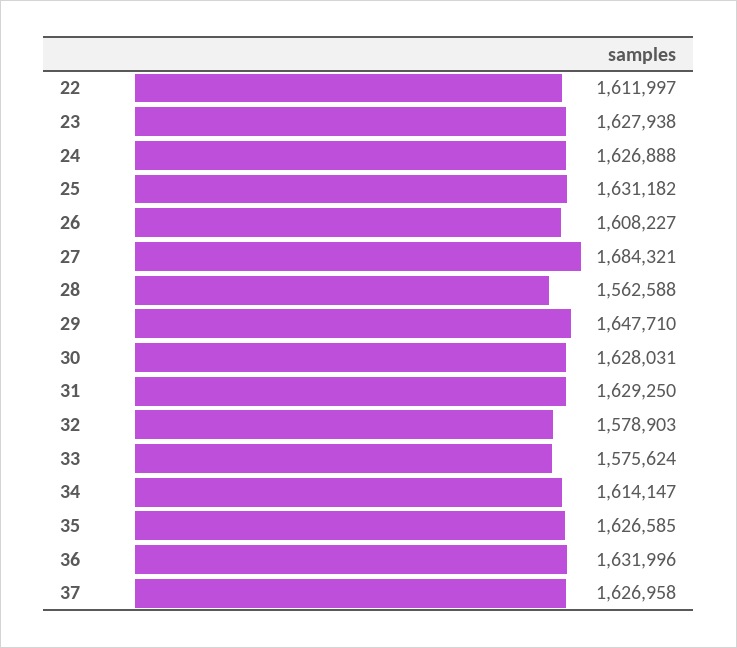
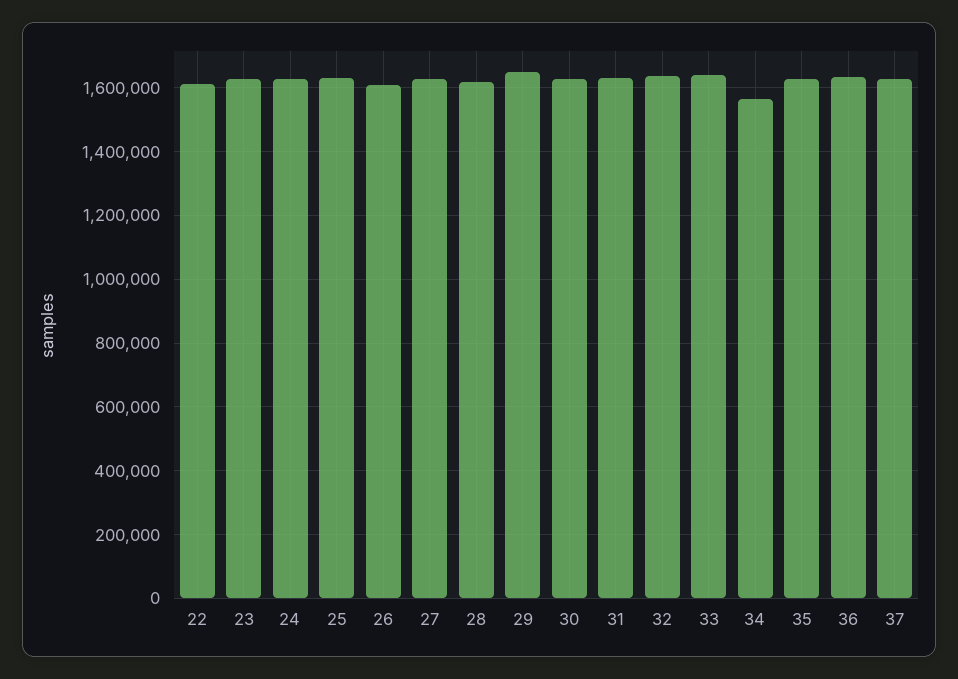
27: 1684321 -> 1620000
28: 1562588 -> 1620000
32: 1578903 -> 1640000
33: 1575624 -> 1640000
34: 1614147 -> 1560000

